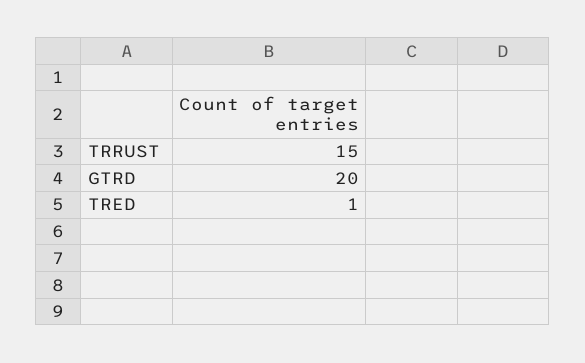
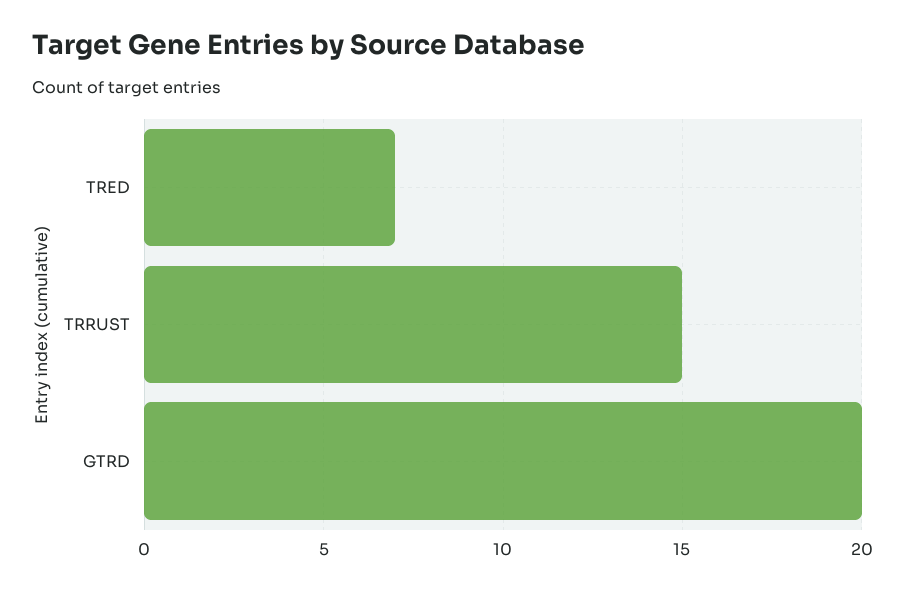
TRED: 1 -> 7

